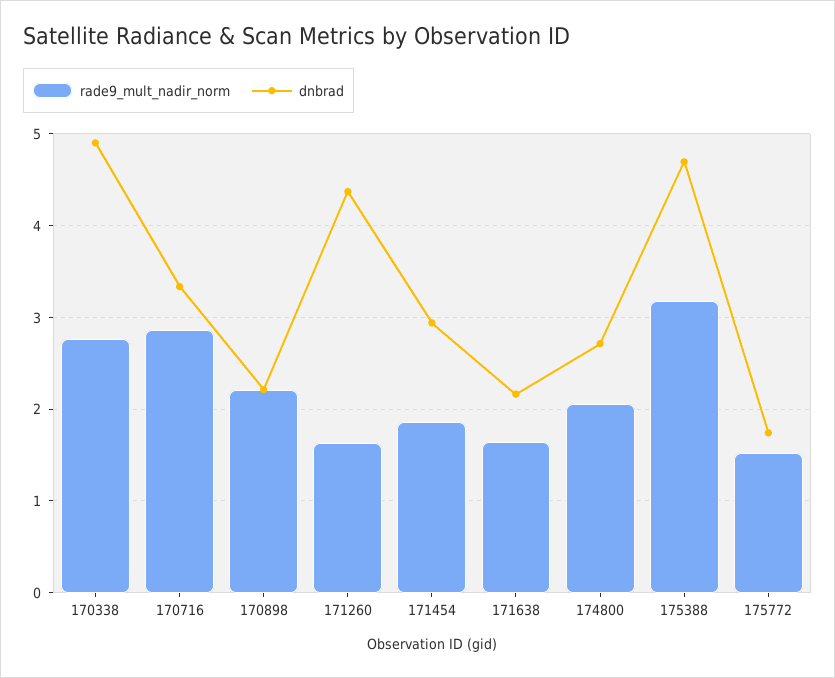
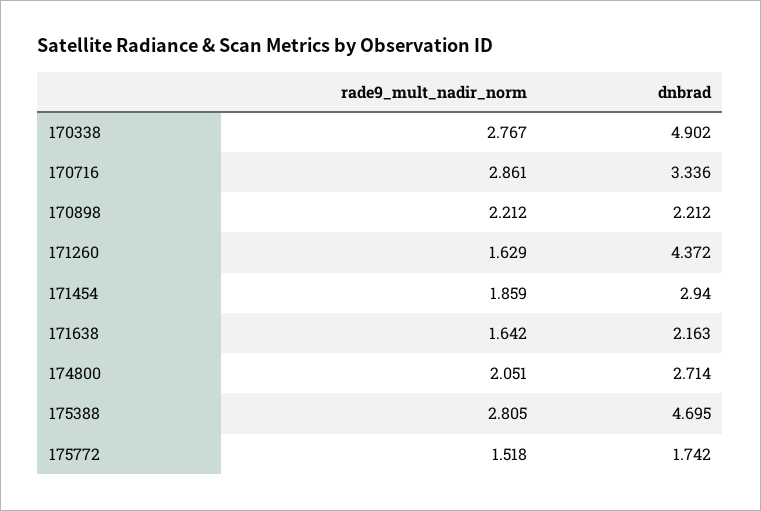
rade9_mult_nadir_norm, 175388: 3.2 -> 2.805

